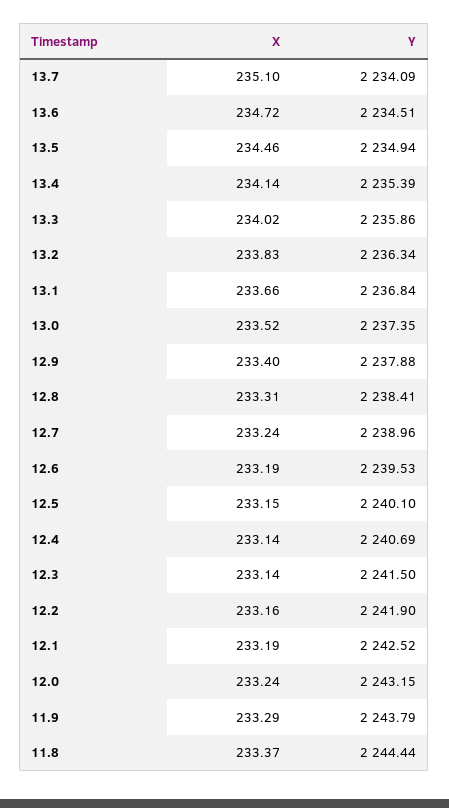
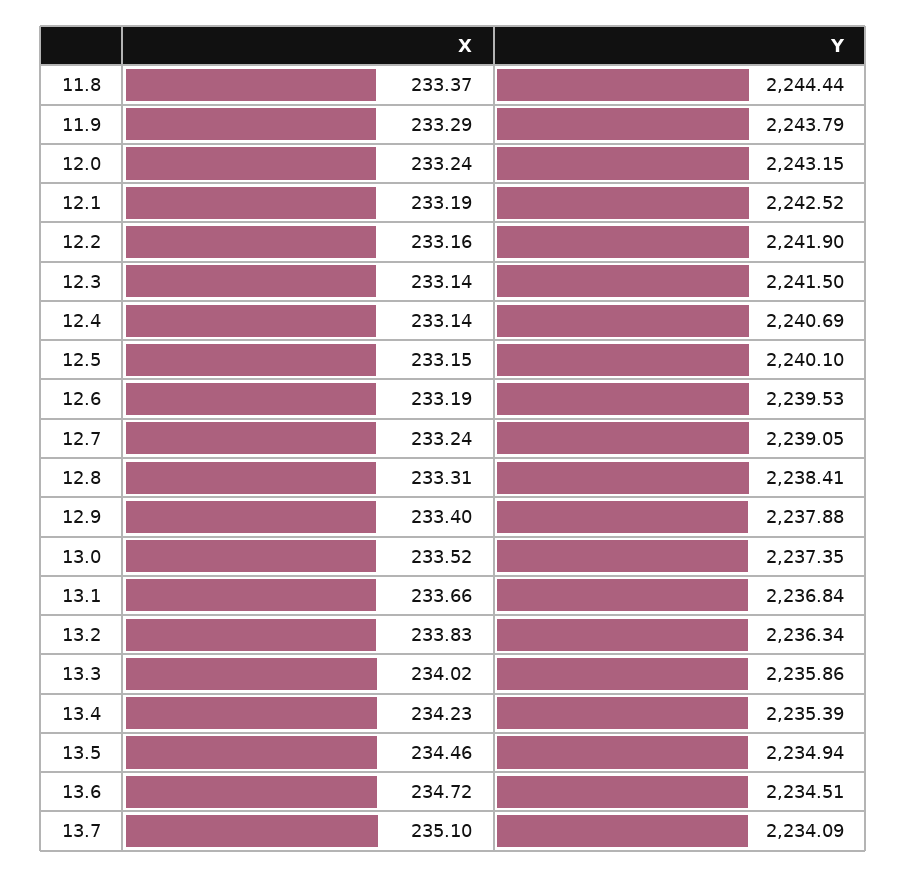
X, 13.4: 234.14 -> 234.23
Y, 12.7: 2238.96 -> 2239.05

